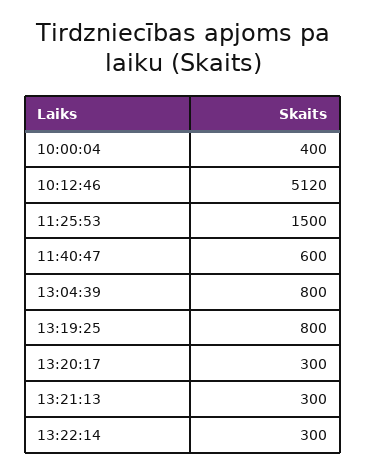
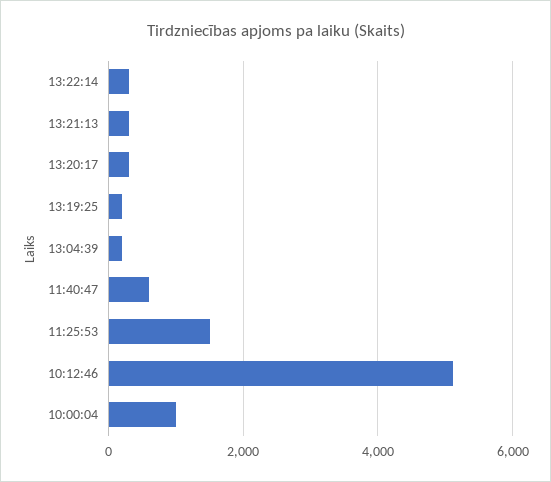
10:00:04: 400 -> 1000
13:04:39: 800 -> 200
13:19:25: 800 -> 200

